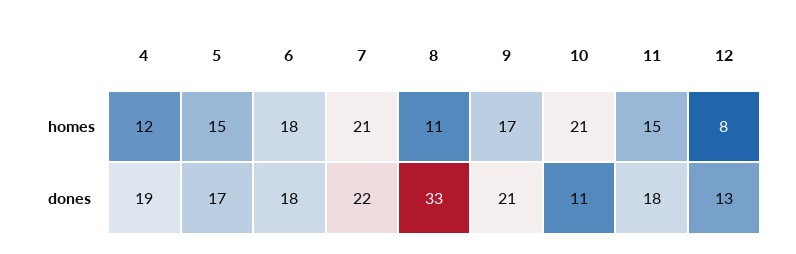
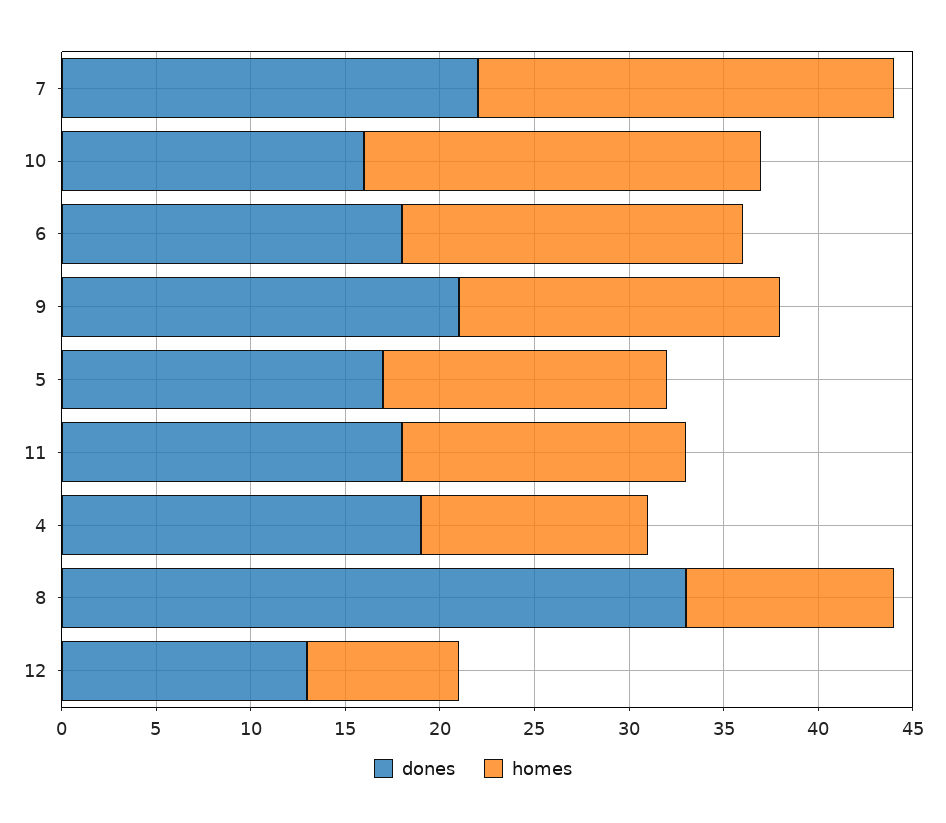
homes, 7: 21 -> 22
dones, 10: 11 -> 16

